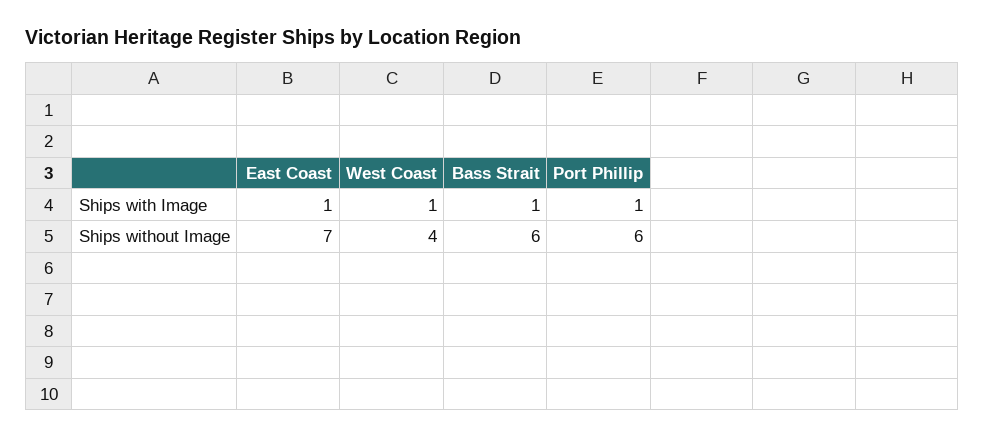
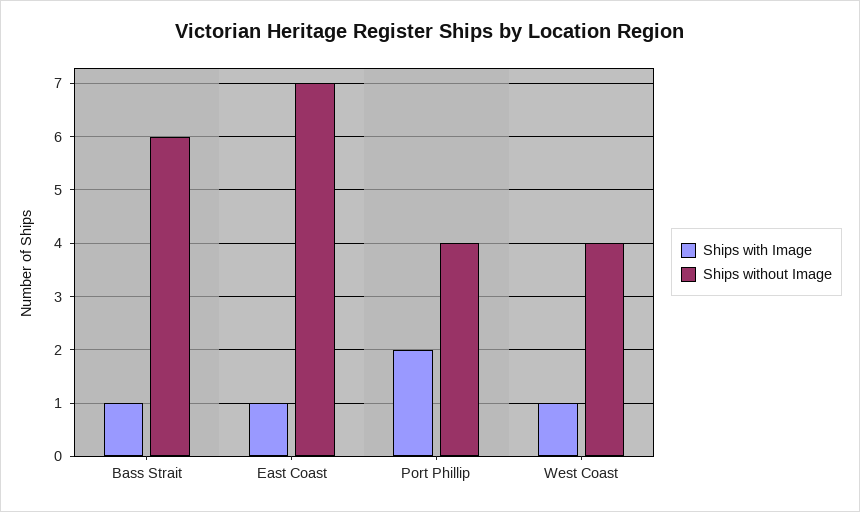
Ships with Image, Port Phillip: 1 -> 2
Ships without Image, Port Phillip: 6 -> 4

